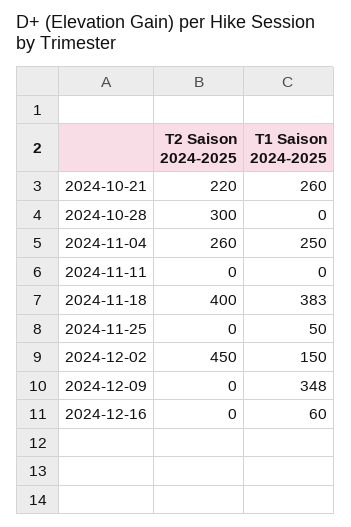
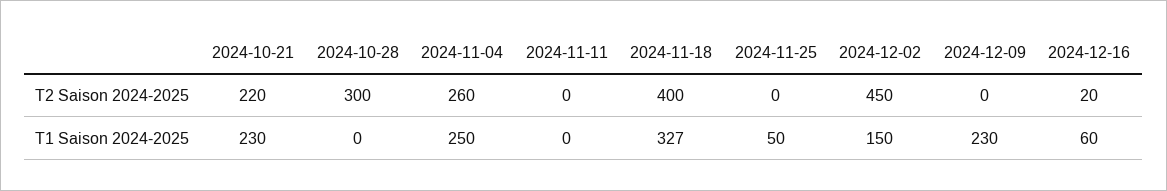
T1 Saison 2024-2025, 2024-10-21: 260 -> 230
T1 Saison 2024-2025, 2024-11-18: 383 -> 327
T1 Saison 2024-2025, 2024-12-09: 348 -> 230
T2 Saison 2024-2025, 2024-12-16: 0 -> 20

